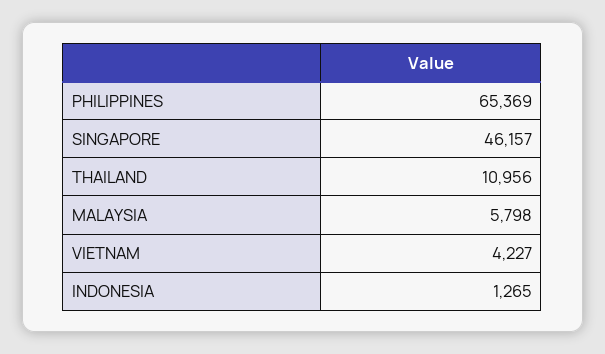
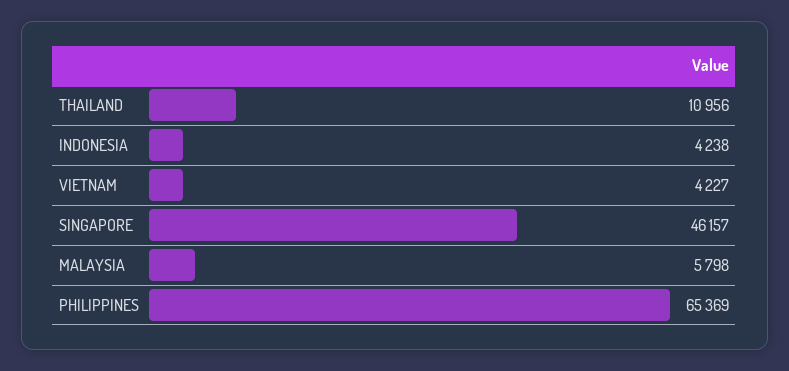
INDONESIA: 1265 -> 4238

